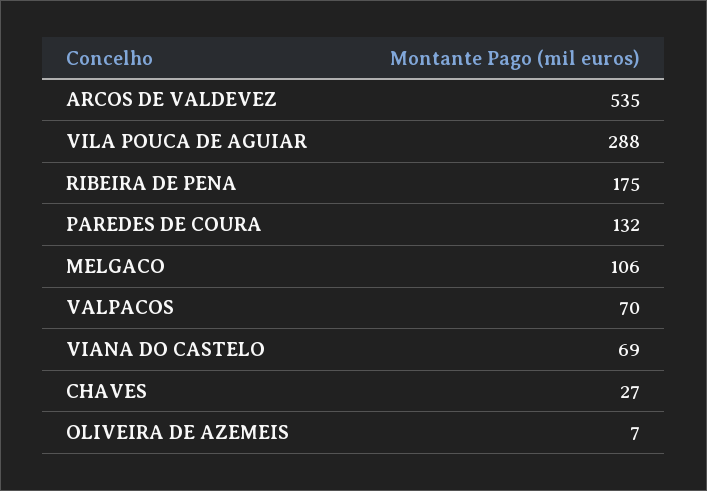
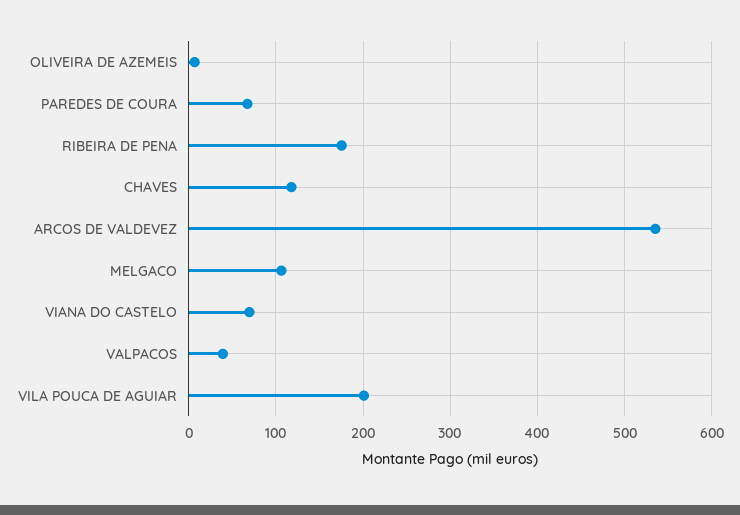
VILA POUCA DE AGUIAR: 288 -> 200
PAREDES DE COURA: 132 -> 70
VALPACOS: 70 -> 40
CHAVES: 27 -> 120

